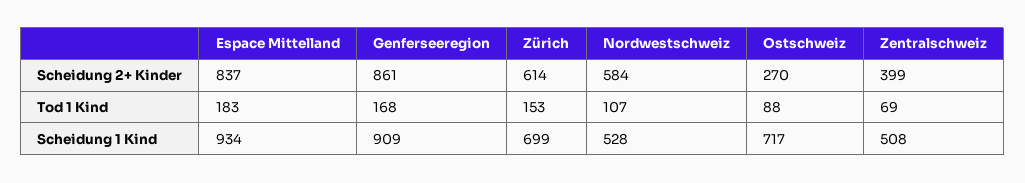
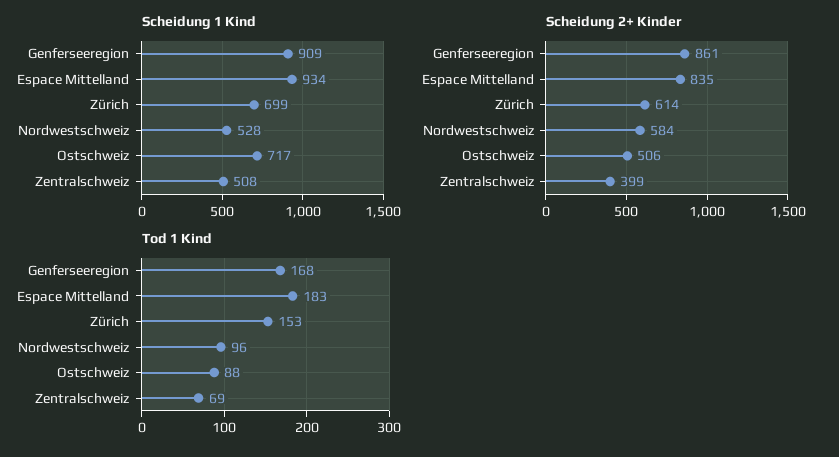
Scheidung 2+ Kinder, Espace Mittelland: 837 -> 835
Scheidung 2+ Kinder, Ostschweiz: 270 -> 506
Tod 1 Kind, Nordwestschweiz: 107 -> 96

